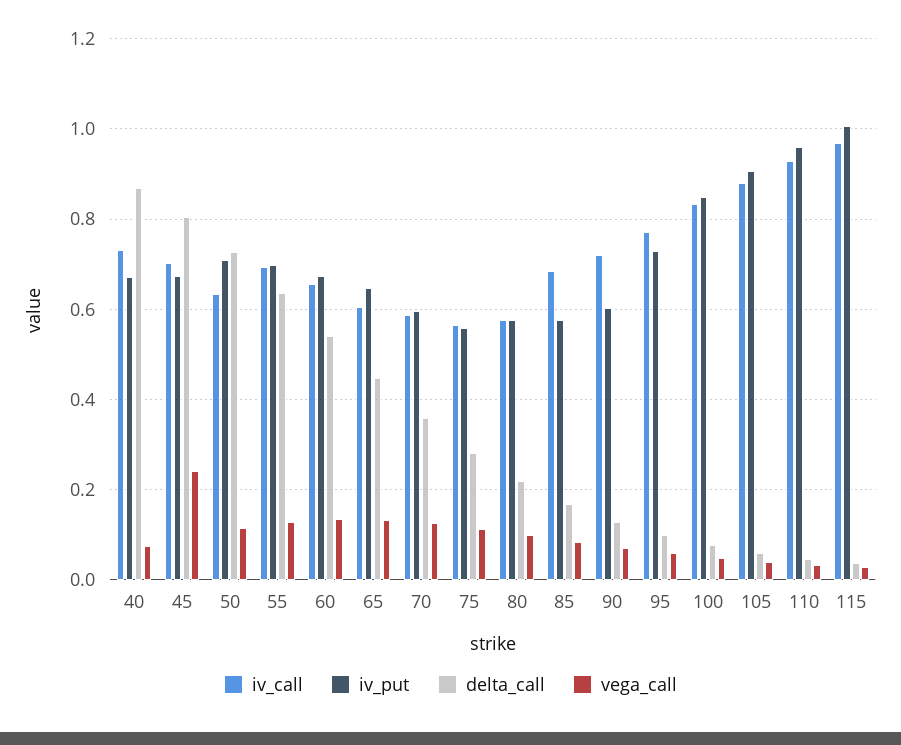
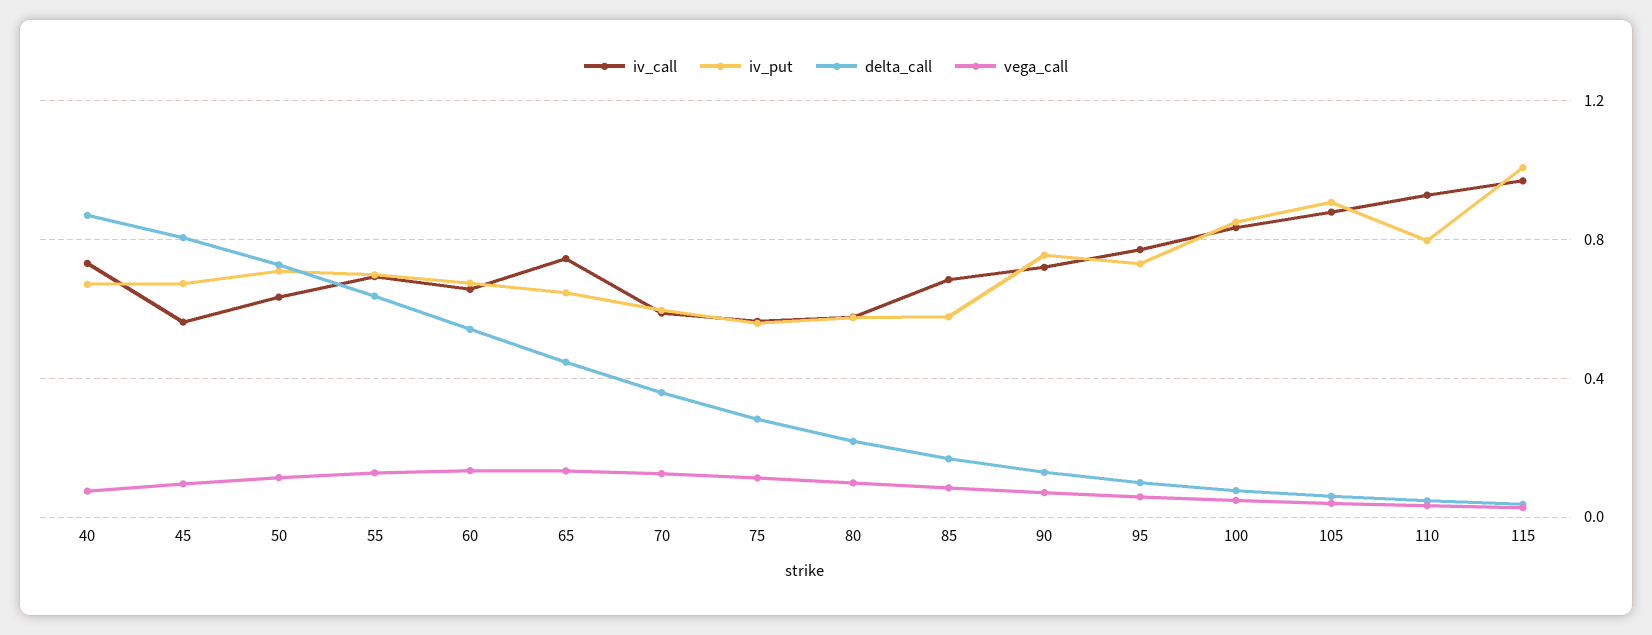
iv_call, 45: 0.7 -> 0.55
vega_call, 45: 0.24 -> 0.1
iv_call, 65: 0.6 -> 0.75
iv_put, 90: 0.6 -> 0.75
iv_put, 110: 0.96 -> 0.8

